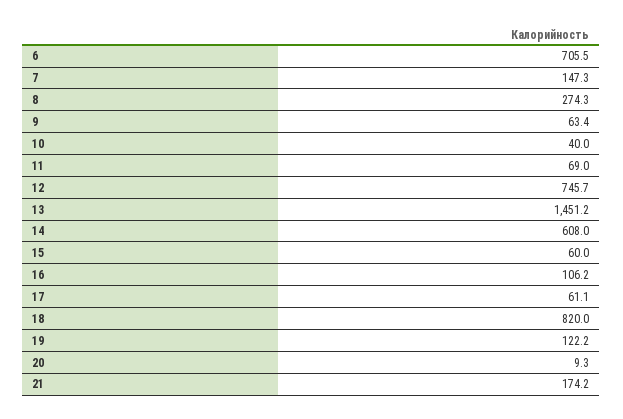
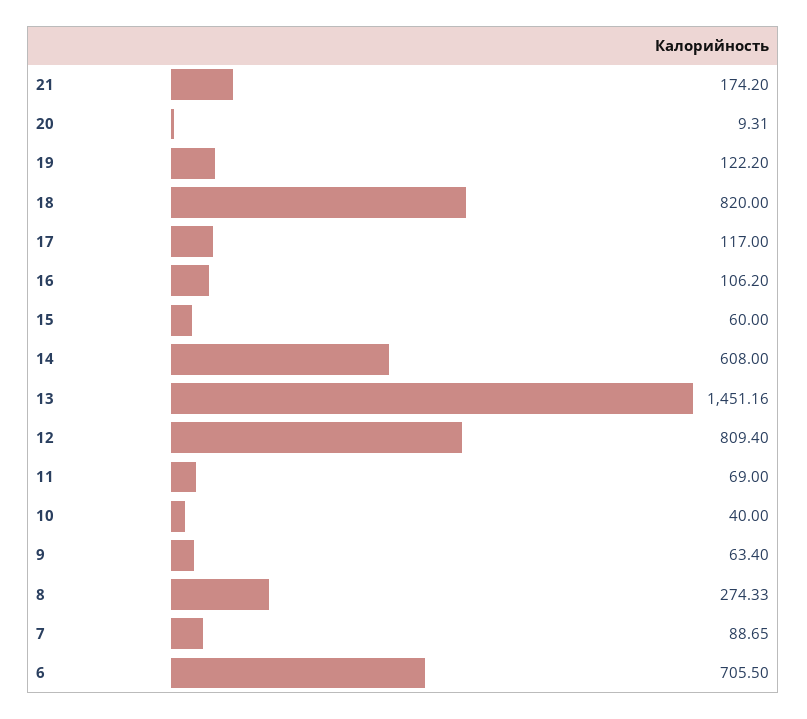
7: 147.3 -> 88.65
12: 745.7 -> 809.4
17: 61.1 -> 117

